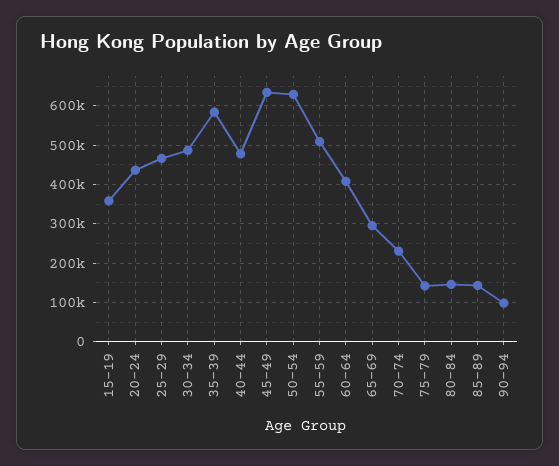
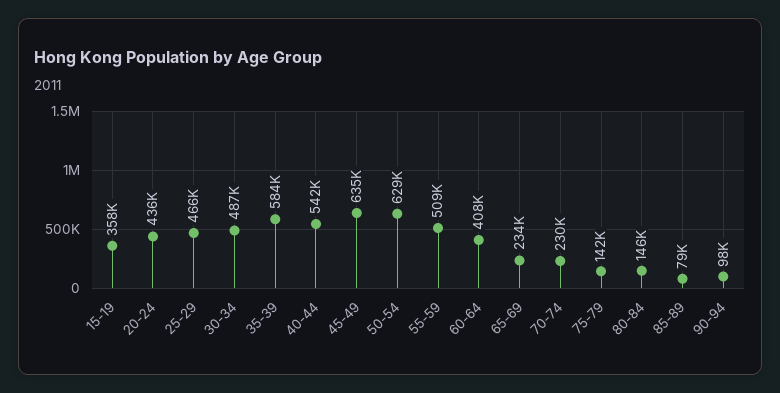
40-44: 480000 -> 542000
65-69: 300000 -> 234000
85-89: 140000 -> 79000

